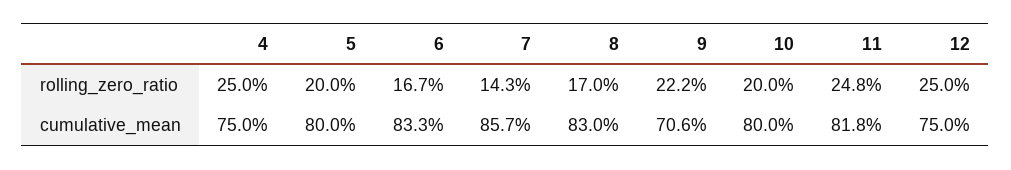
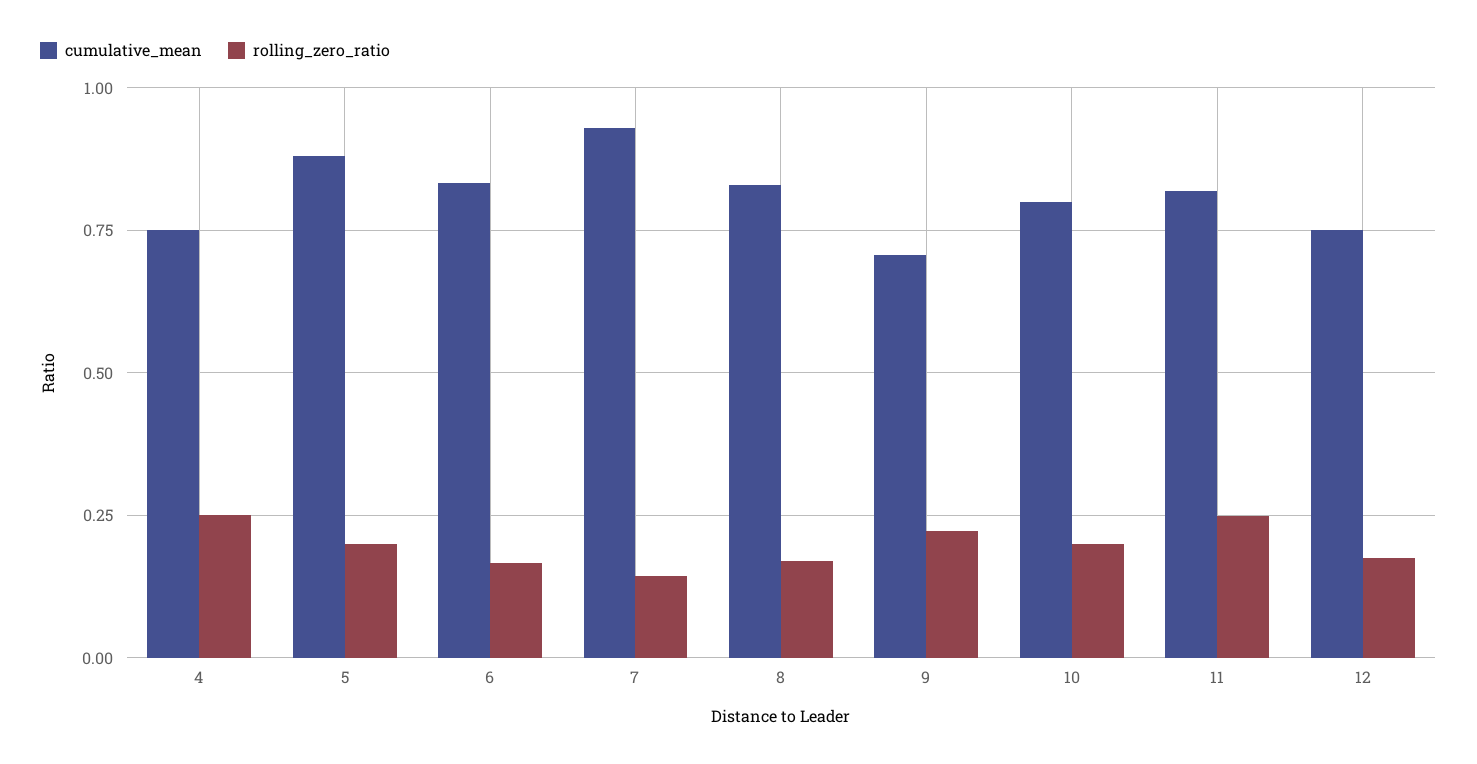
rolling_zero_ratio, 12: 0.25 -> 0.175
cumulative_mean, 5: 0.8 -> 0.875
cumulative_mean, 7: 0.857 -> 0.925

